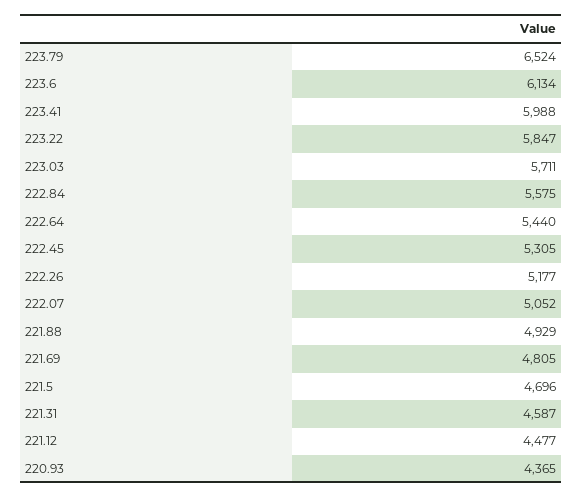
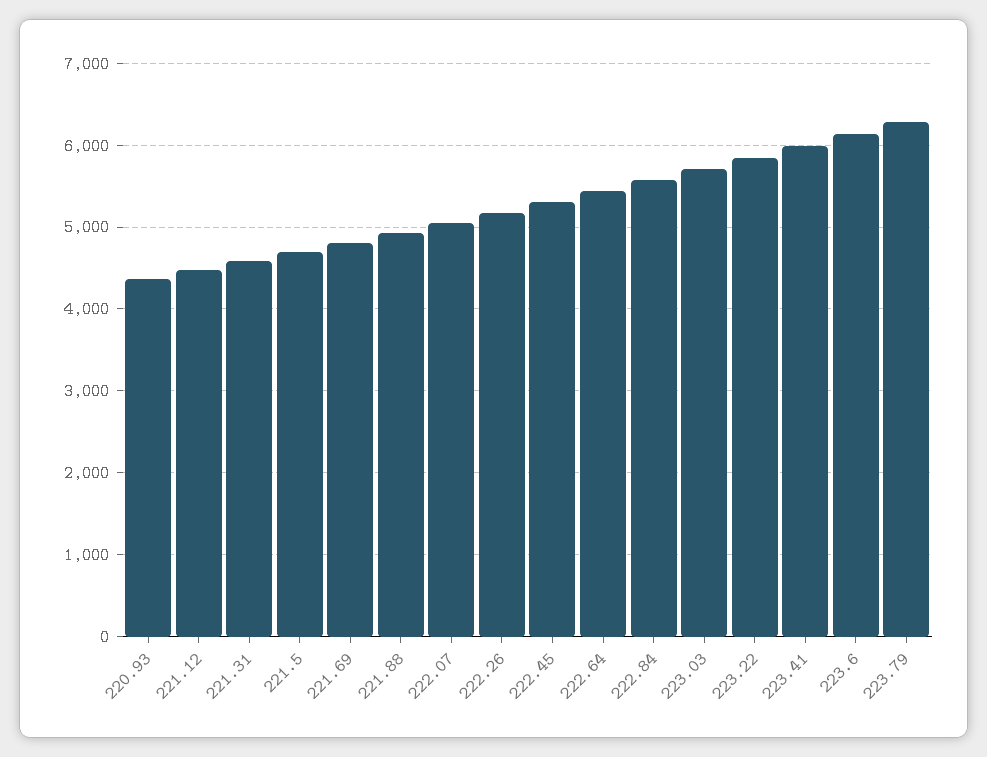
223.79: 6524 -> 6300

